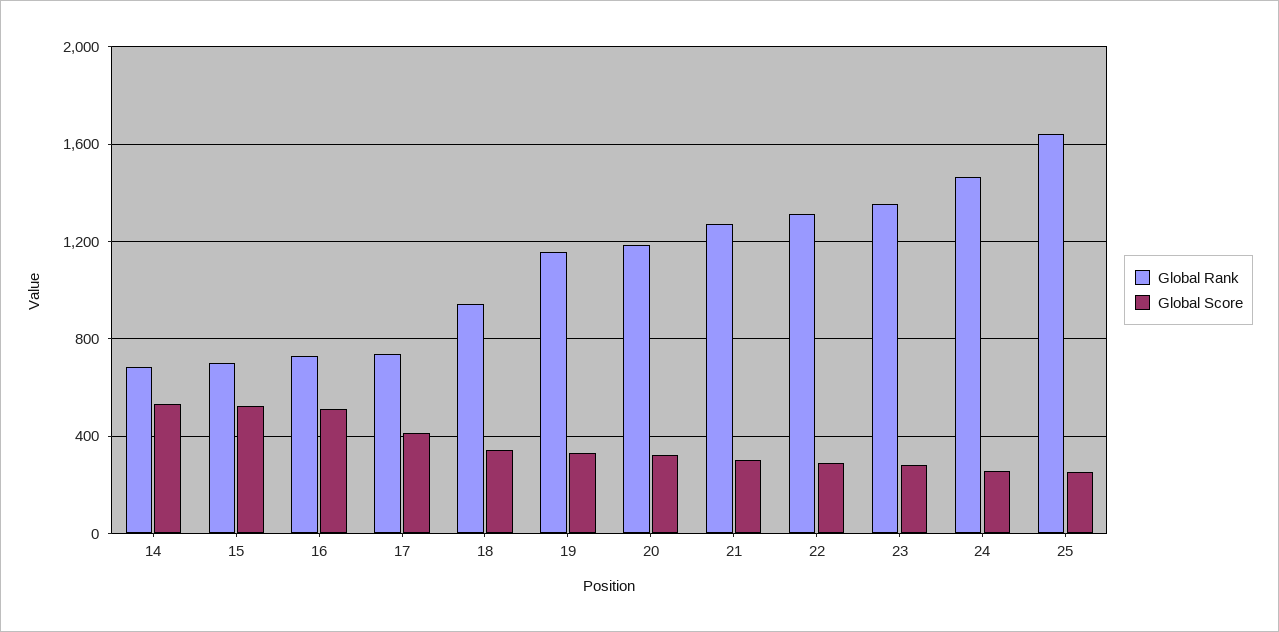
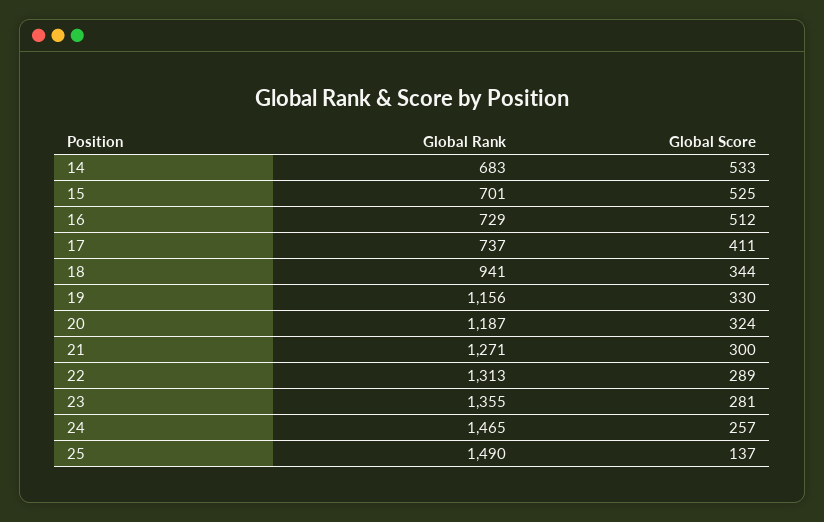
Global Rank, 25: 1650 -> 1490
Global Score, 25: 250 -> 137

